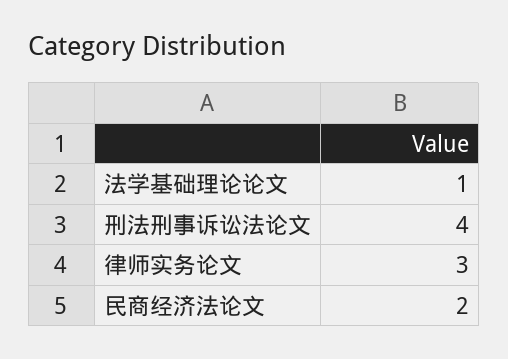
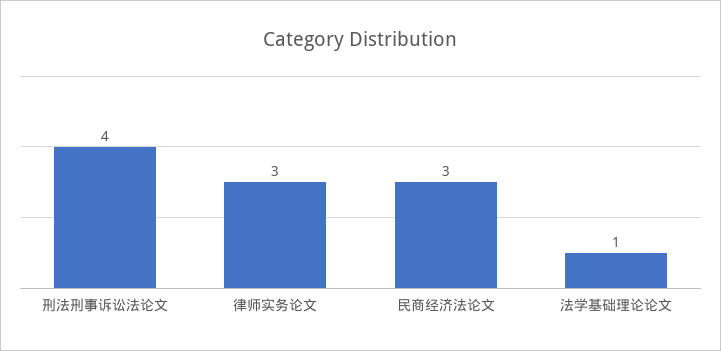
民商经济法论文: 2 -> 3

